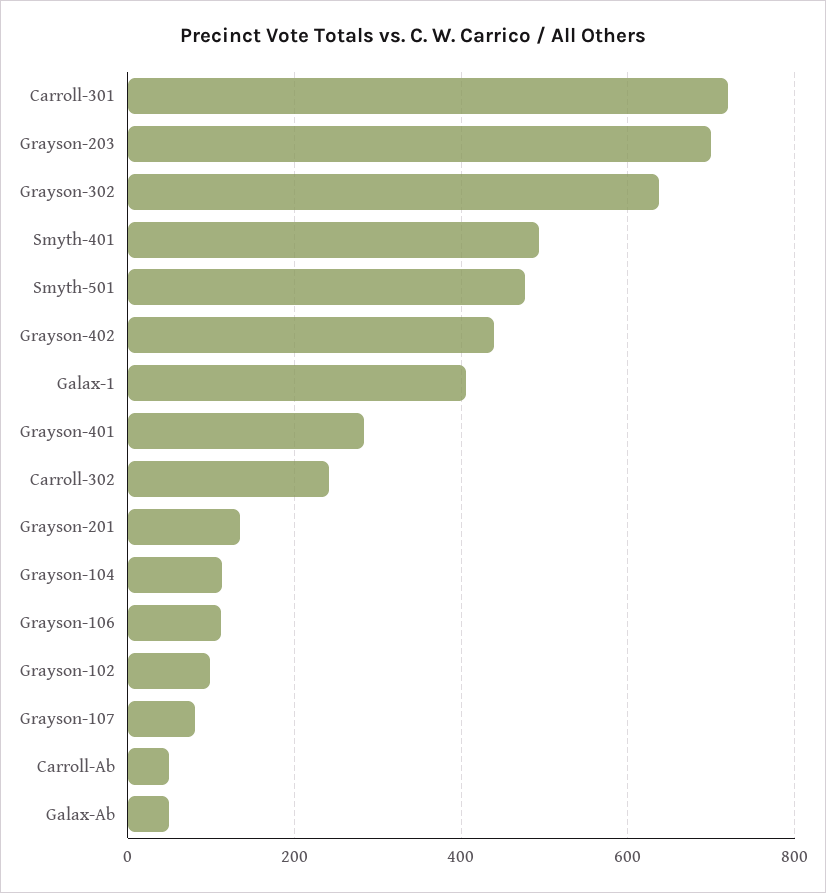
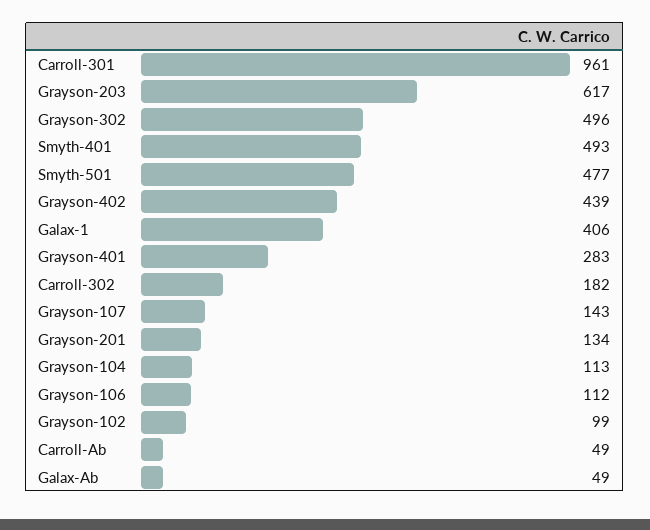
Carroll-301: 720 -> 961
Grayson-203: 700 -> 617
Grayson-302: 640 -> 496
Carroll-302: 240 -> 182
Grayson-107: 80 -> 143

